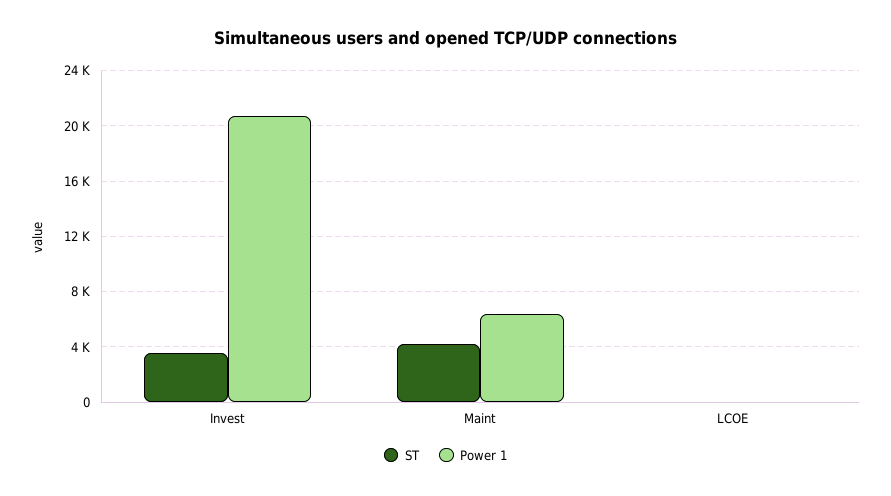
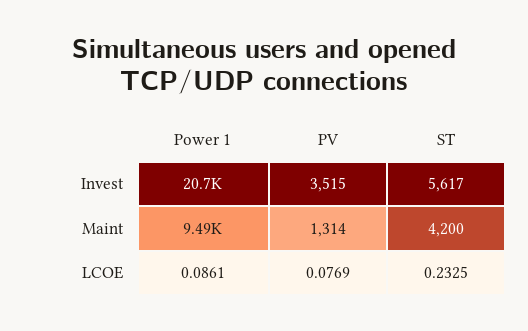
ST, Invest: 3500 -> 5617
Power 1, Maint: 6500 -> 9490
PV, Invest: none -> 3515
PV, Maint: none -> 1314
PV, LCOE: none -> 0.0769

